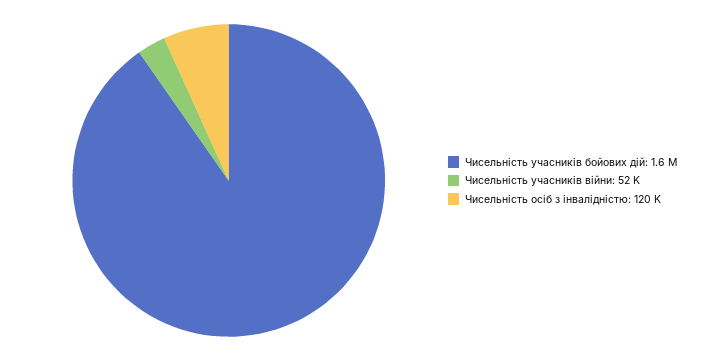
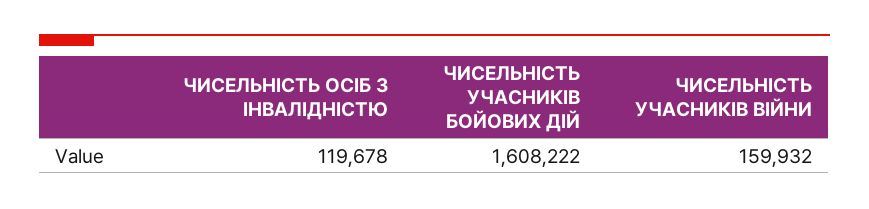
Чисельність учасників війни: 52000 -> 159932

